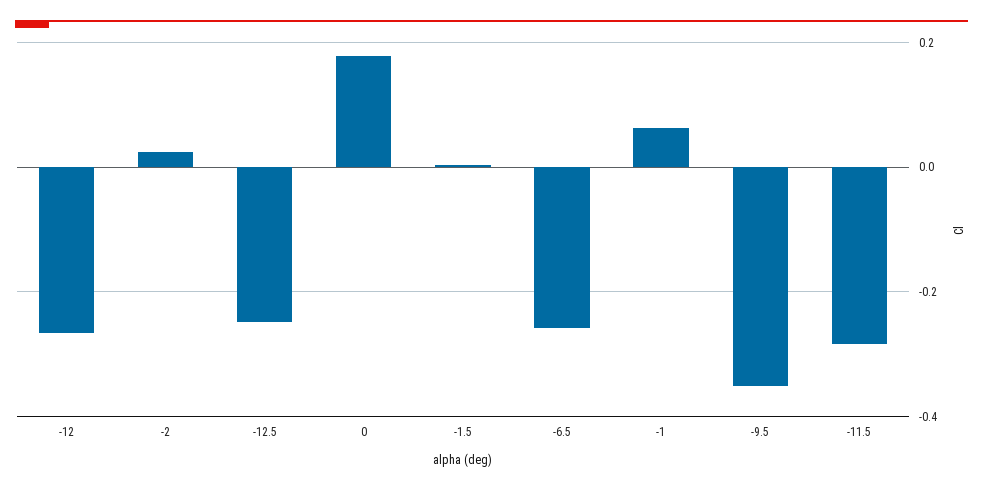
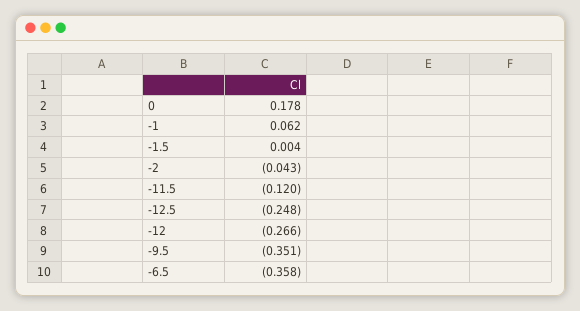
-2: 0.02 -> -0.043
-6.5: -0.26 -> -0.358
-11.5: -0.28 -> -0.12

